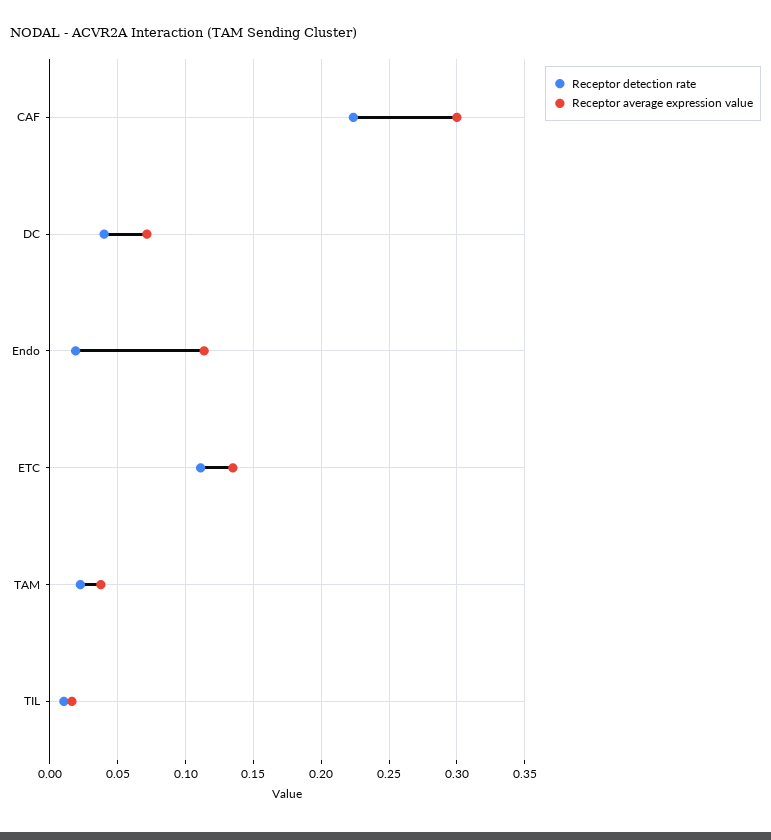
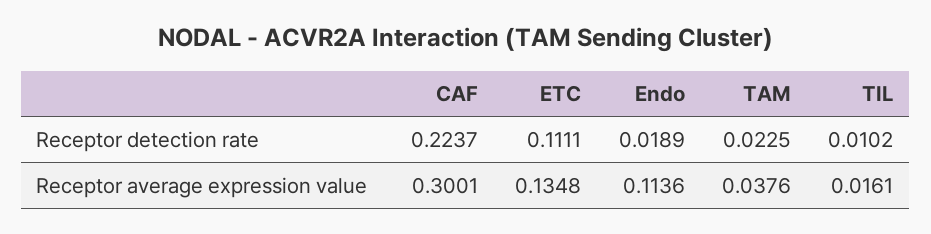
Receptor detection rate, DC: 0.04 -> none
Receptor average expression value, DC: 0.07 -> none

